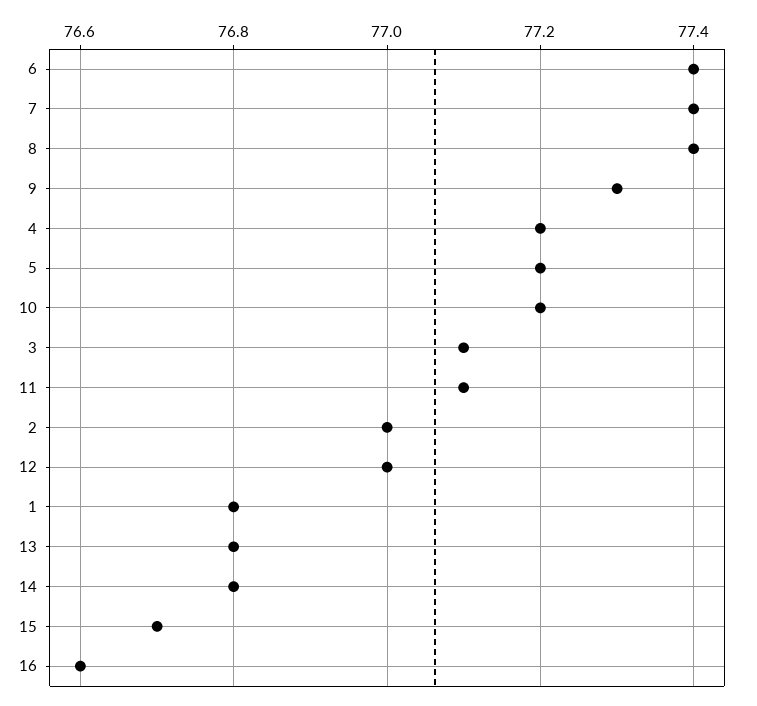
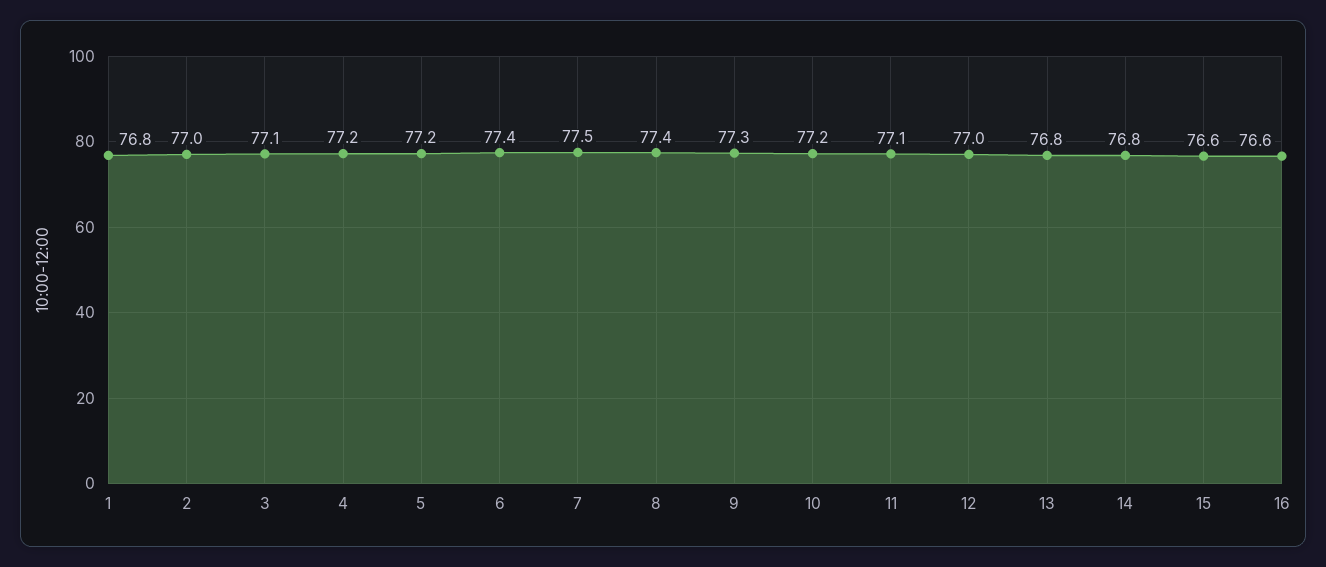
7: 77.4 -> 77.5
15: 76.7 -> 76.6

